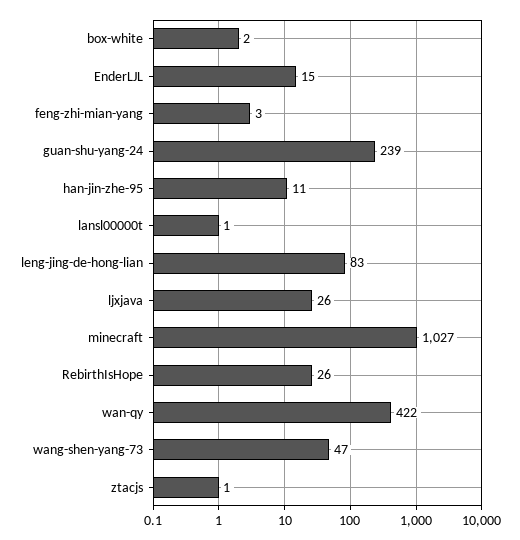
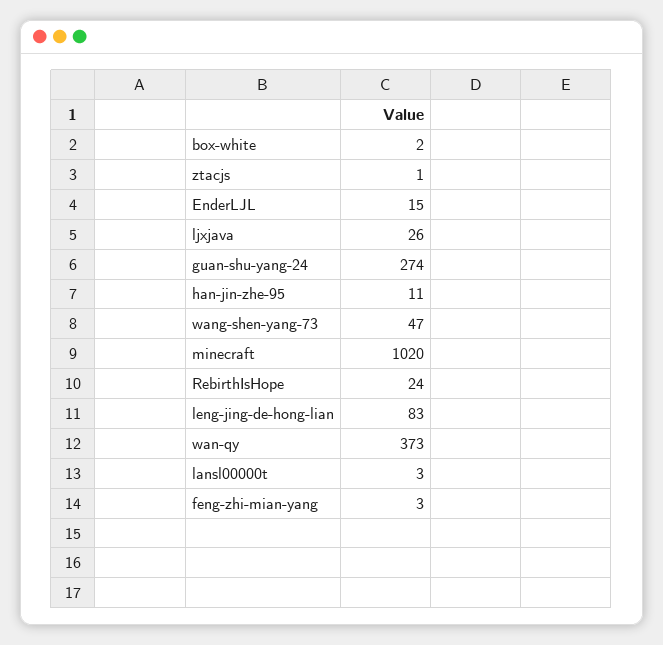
guan-shu-yang-24: 239 -> 274
lansl00000t: 1 -> 3
minecraft: 1027 -> 1020
RebirthIsHope: 26 -> 24
wan-qy: 422 -> 373

